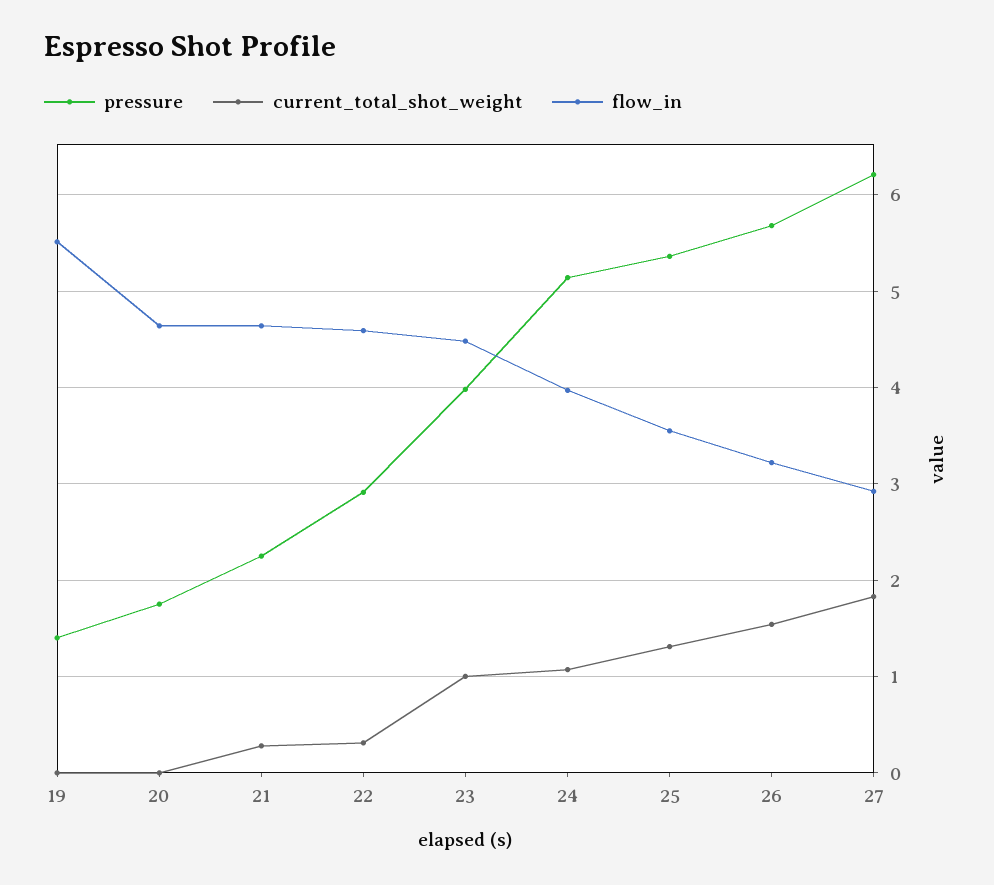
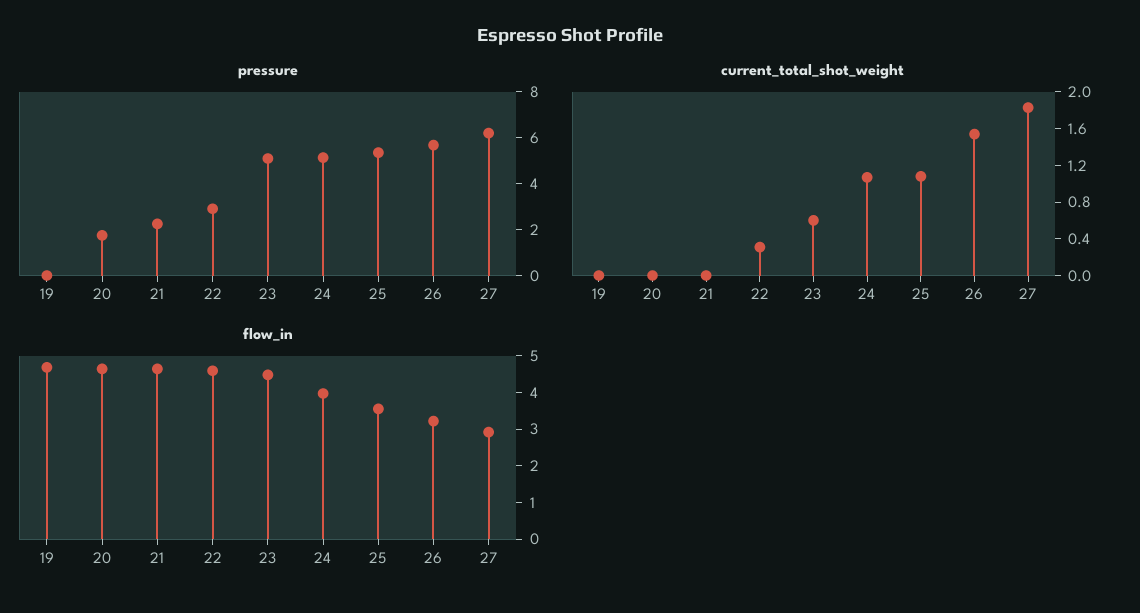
pressure, 19: 1.4 -> 0
flow_in, 19: 5.5 -> 4.75
current_total_shot_weight, 21: 0.3 -> 0
pressure, 23: 4 -> 5
current_total_shot_weight, 23: 1 -> 0.6
current_total_shot_weight, 25: 1.3 -> 1.1

